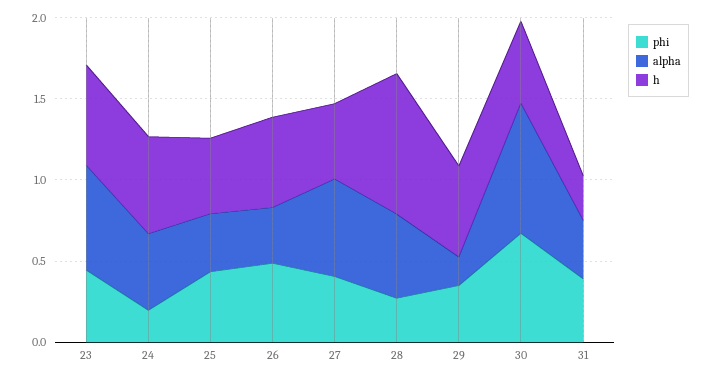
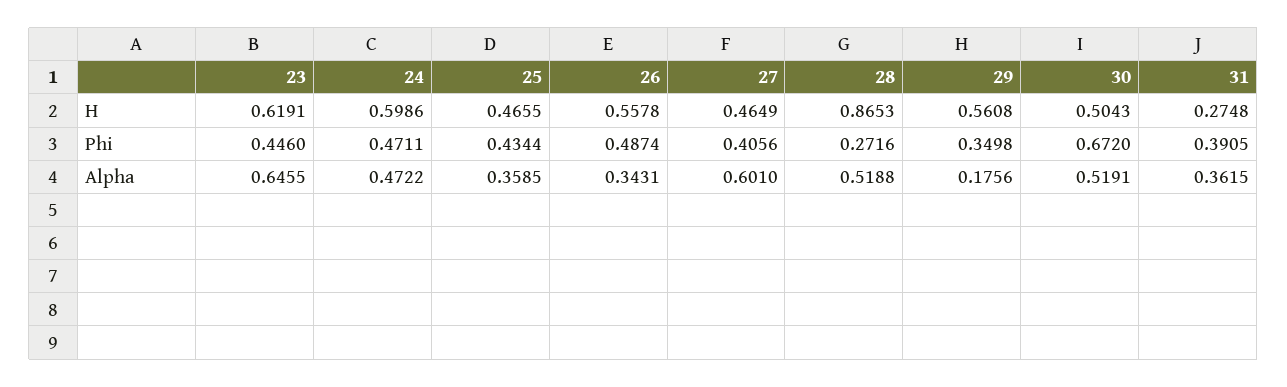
phi, 24: 0.2 -> 0.4711
alpha, 30: 0.8 -> 0.5191

